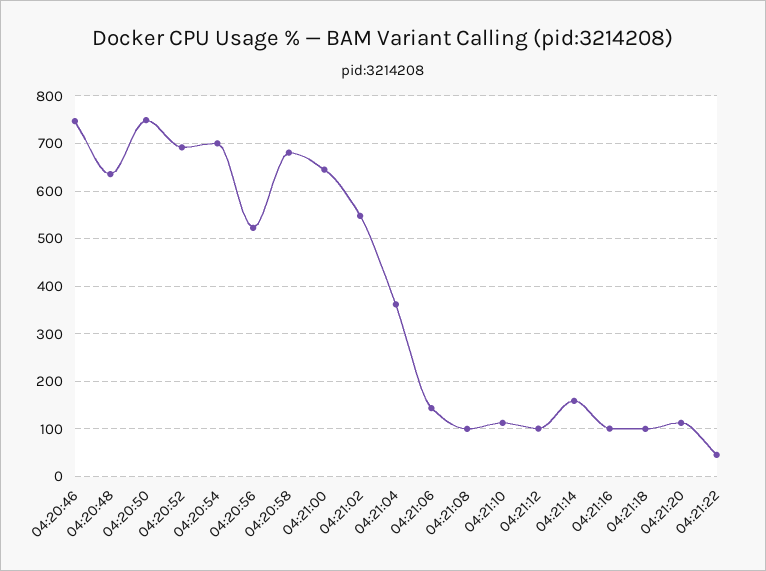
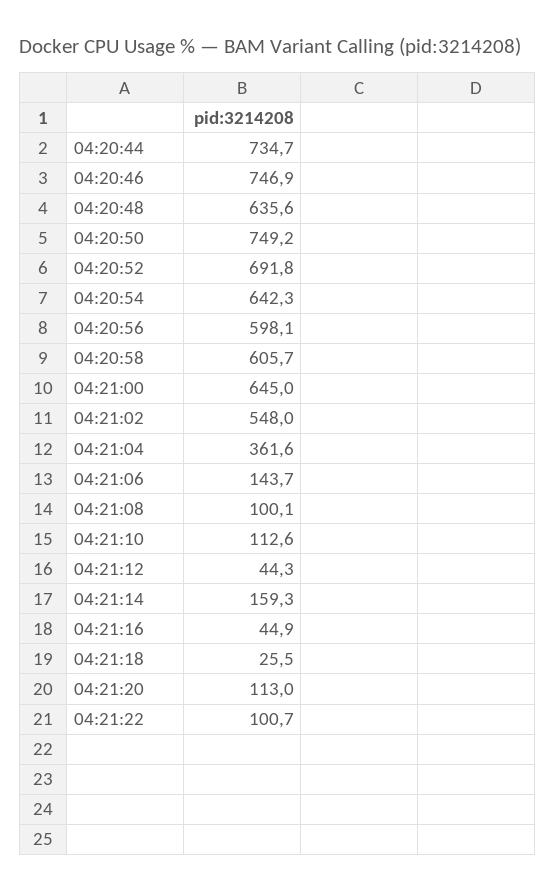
04:20:54: 700 -> 642.3
04:20:56: 520 -> 598.1
04:20:58: 680 -> 605.7
04:21:12: 100 -> 44.3
04:21:16: 100 -> 44.9
04:21:18: 100 -> 25.5
04:21:22: 40 -> 100.7
04:20:44: none -> 734.7

